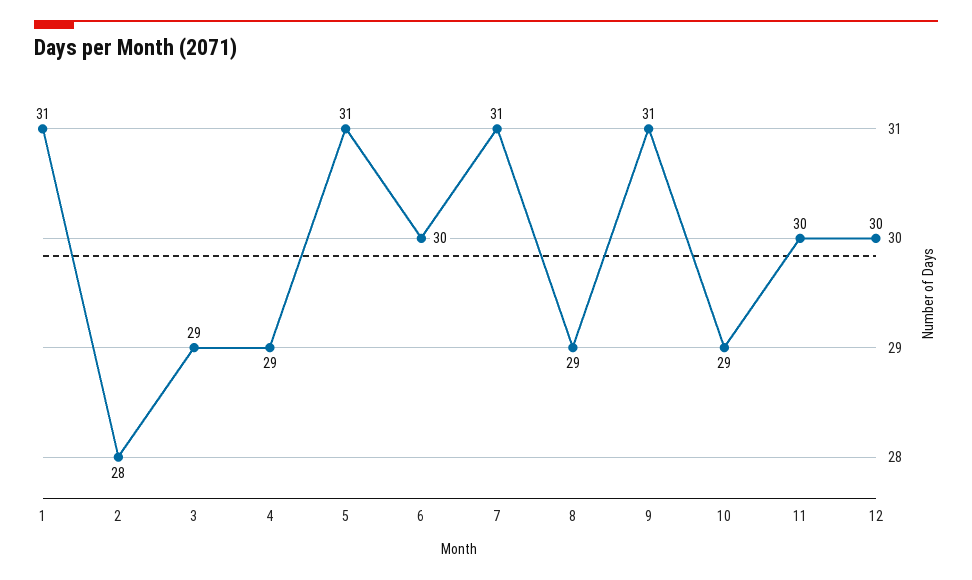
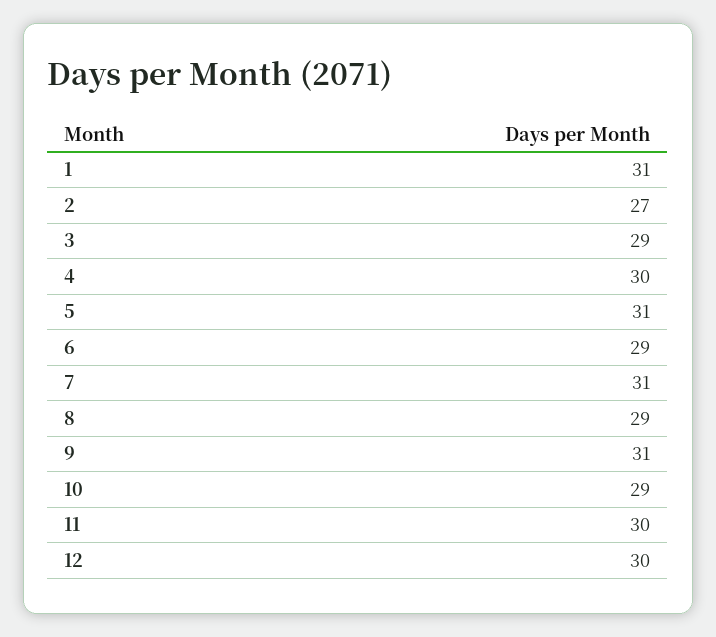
2: 28 -> 27
4: 29 -> 30
6: 30 -> 29

